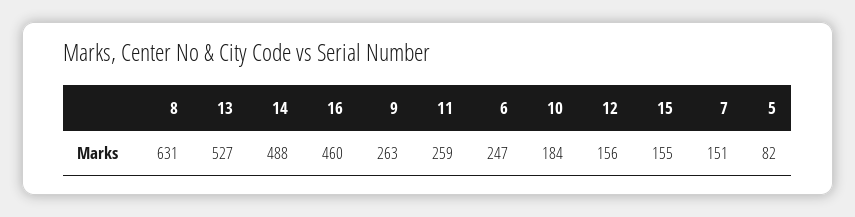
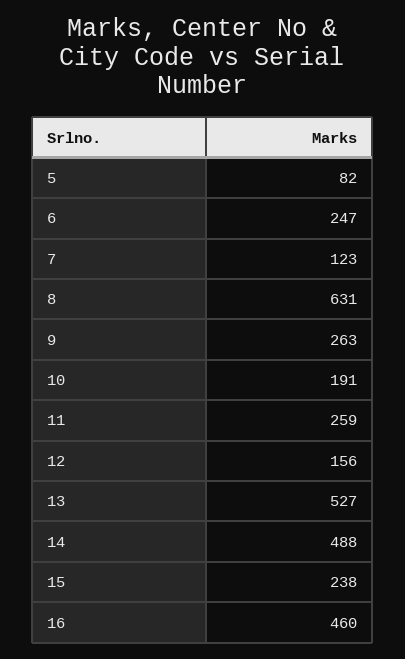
10: 184 -> 191
15: 155 -> 238
7: 151 -> 123

